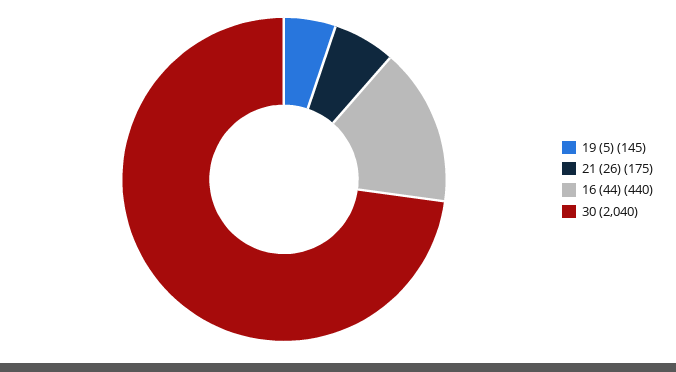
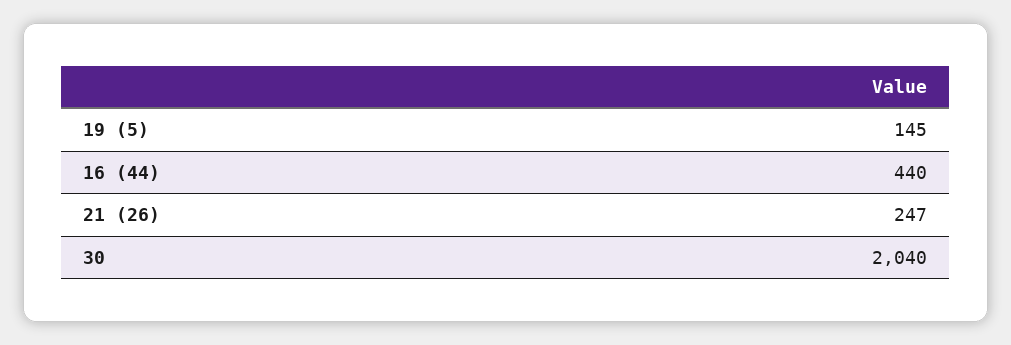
21 (26): 175 -> 247

